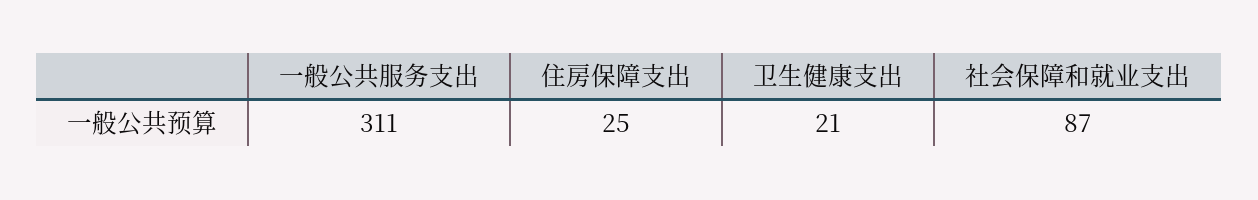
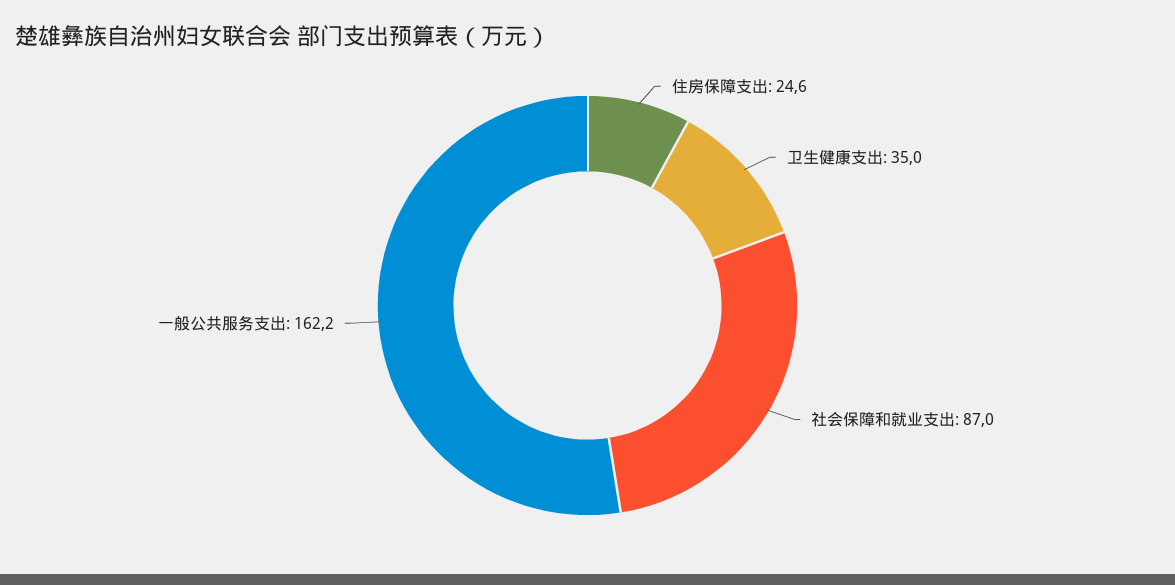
一般公共服务支出: 311 -> 162.2
卫生健康支出: 21 -> 35

